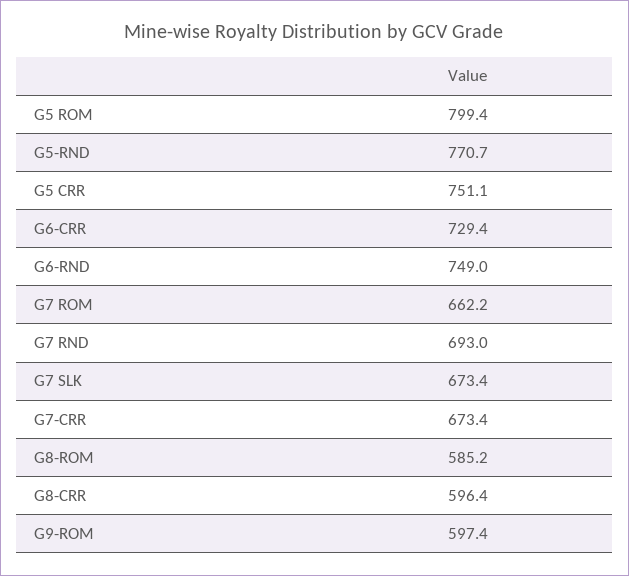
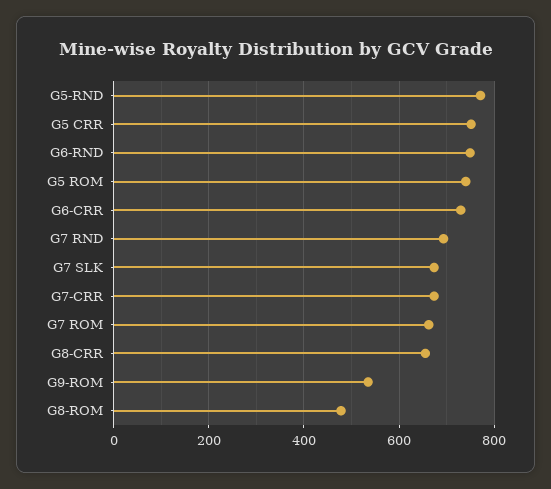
G5 ROM: 799.4 -> 740
G8-ROM: 585.2 -> 480
G8-CRR: 596.4 -> 660
G9-ROM: 597.4 -> 540

